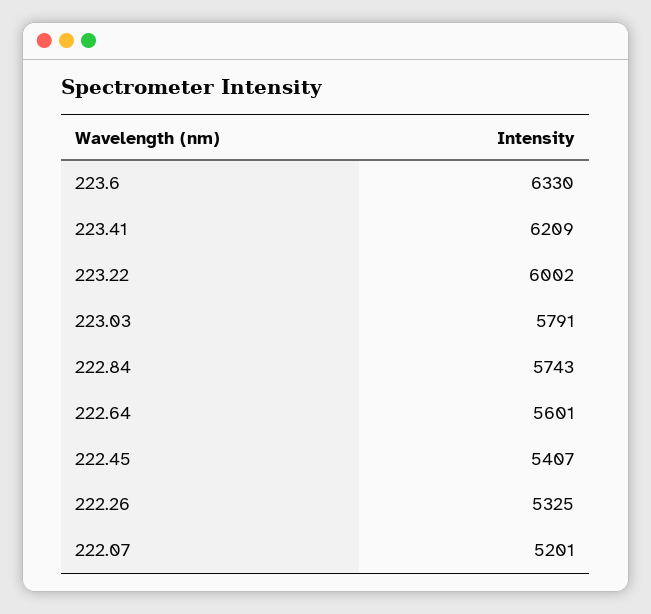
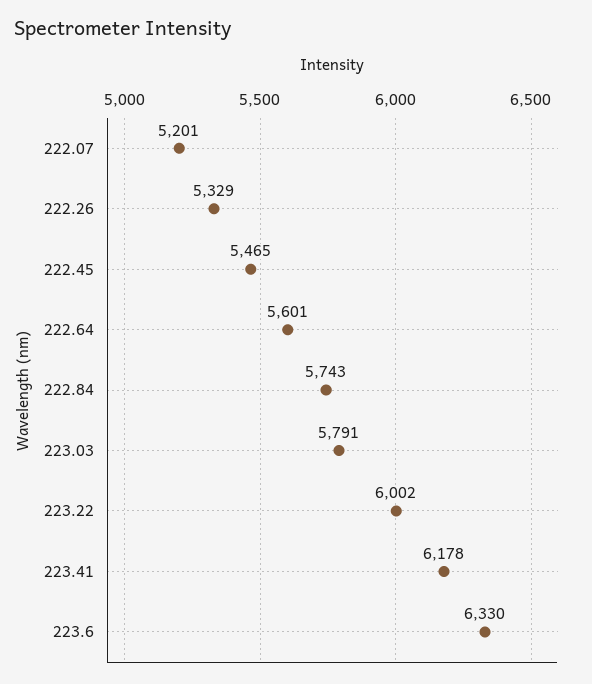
223.41: 6209 -> 6178
222.45: 5407 -> 5465
222.26: 5325 -> 5329

